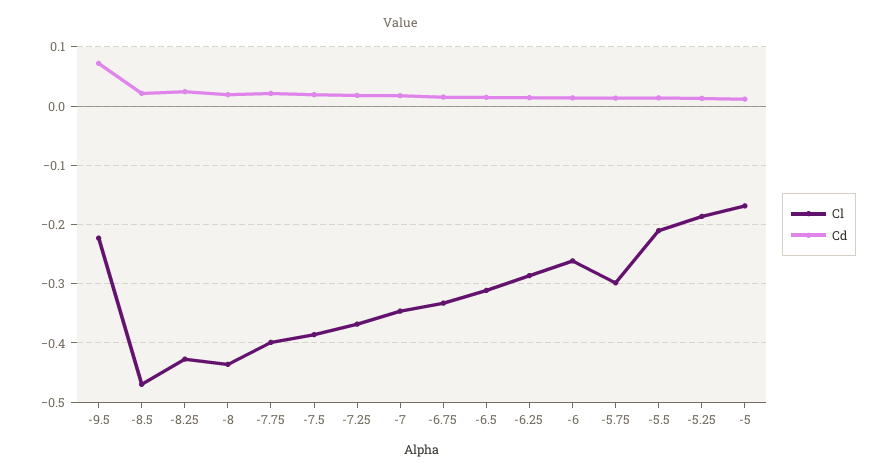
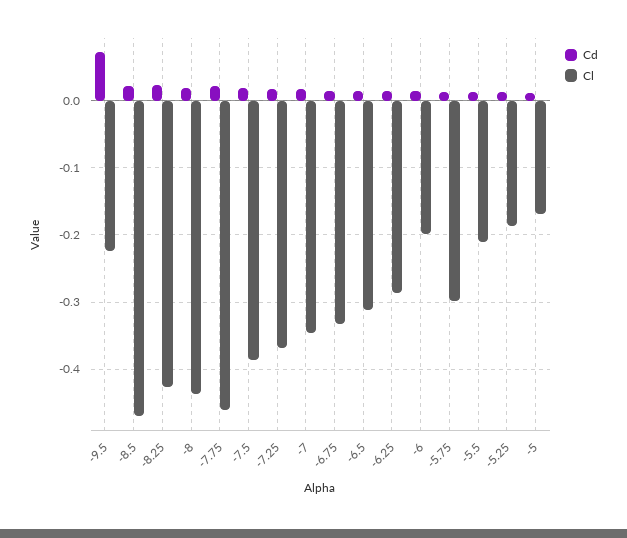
Cl, -7.75: -0.4 -> -0.46
Cl, -6: -0.26 -> -0.2

